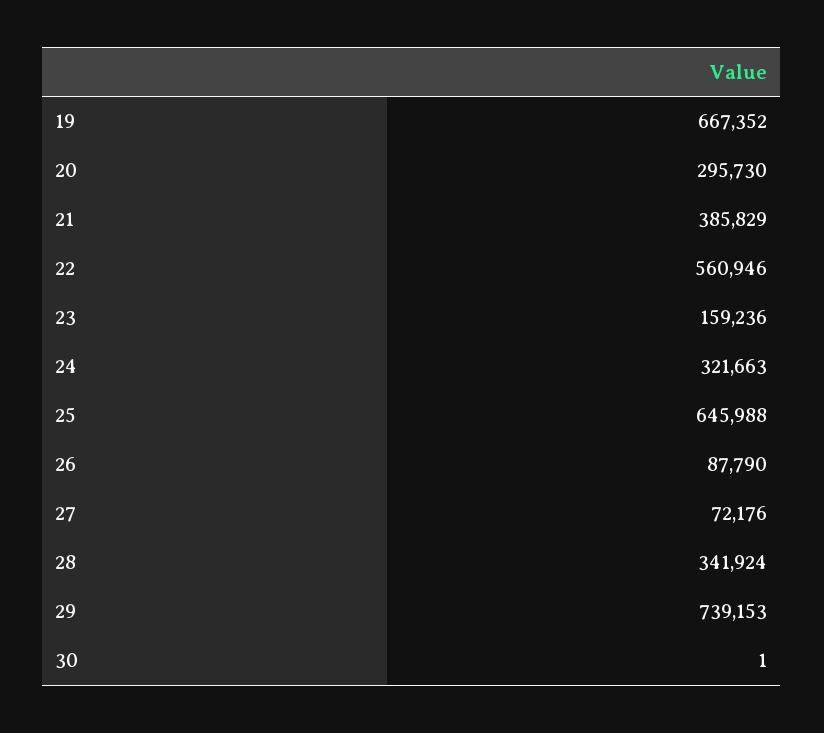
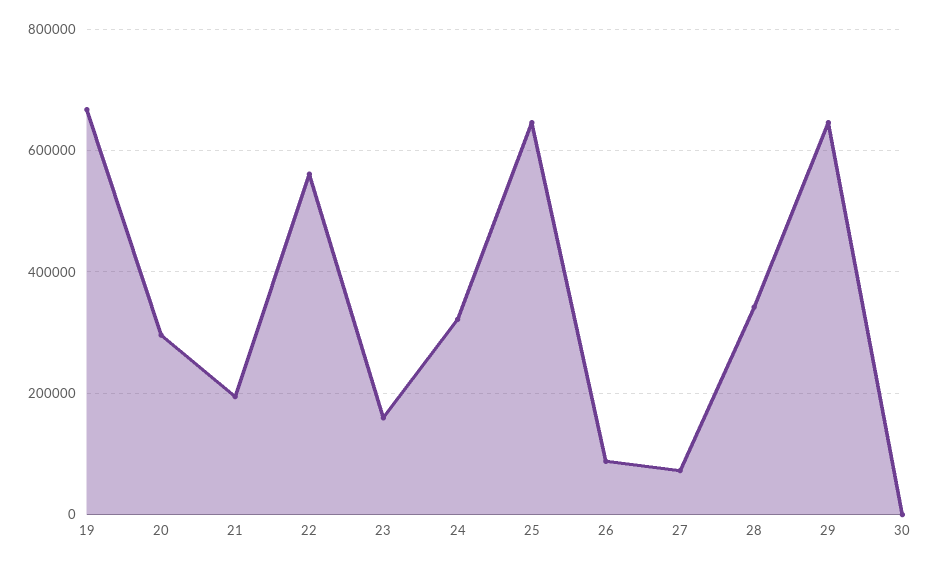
21: 385829 -> 200000
29: 739153 -> 640000

